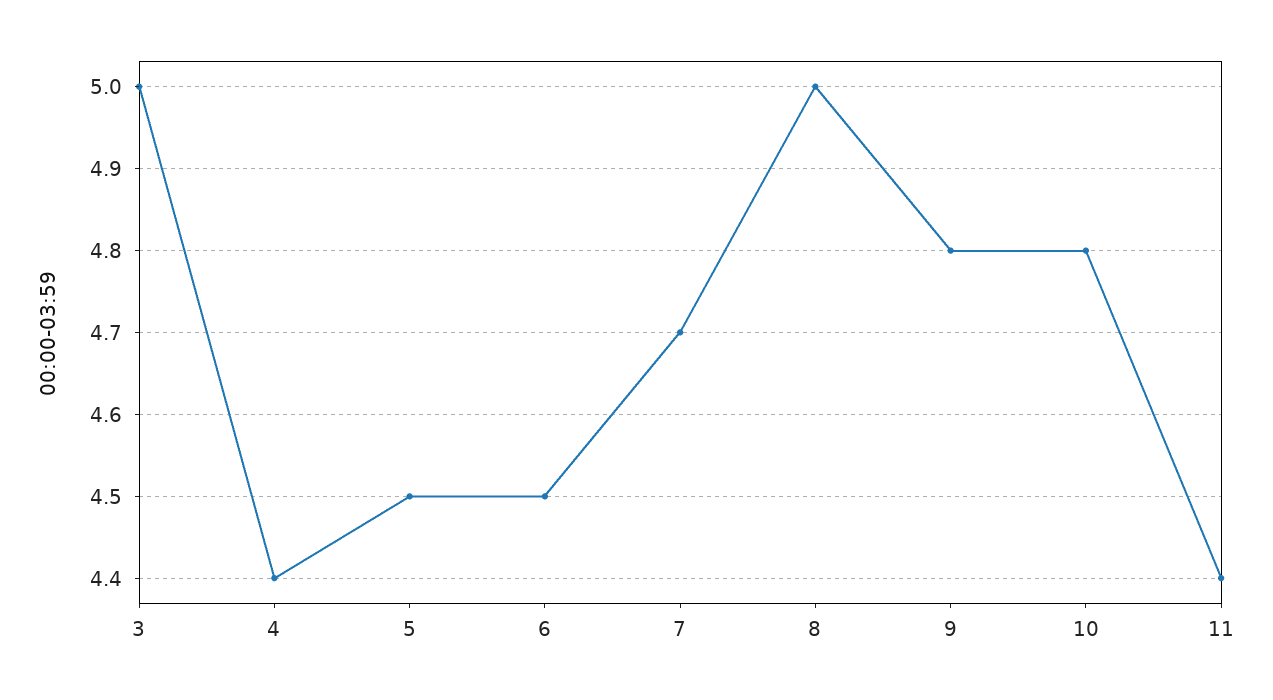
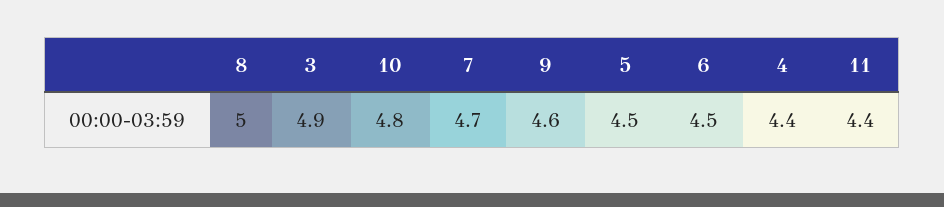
3: 5 -> 4.9
9: 4.8 -> 4.6

